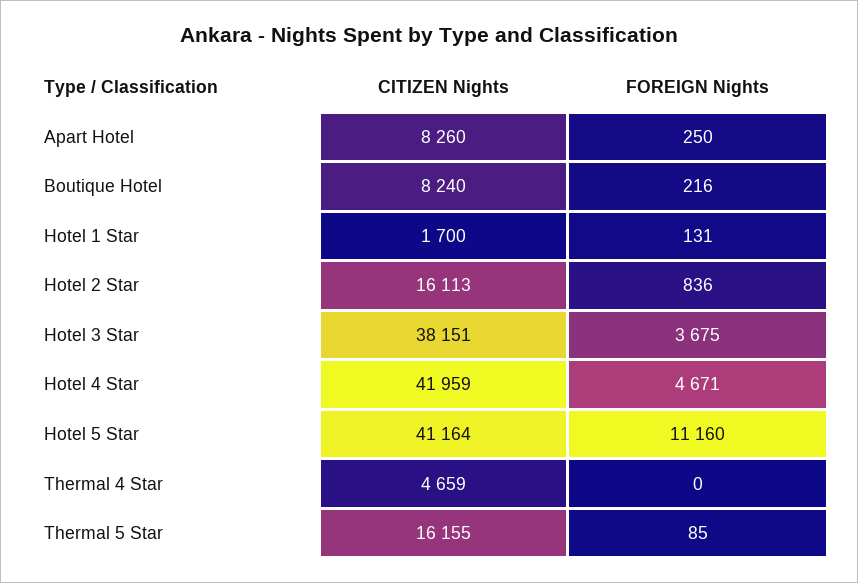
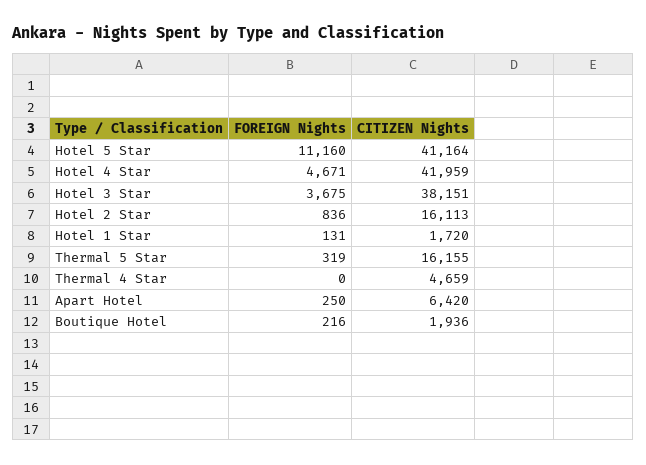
CITIZEN Nights, Apart Hotel: 8260 -> 6420
CITIZEN Nights, Boutique Hotel: 8240 -> 1936
CITIZEN Nights, Hotel 1 Star: 1700 -> 1720
FOREIGN Nights, Thermal 5 Star: 85 -> 319

